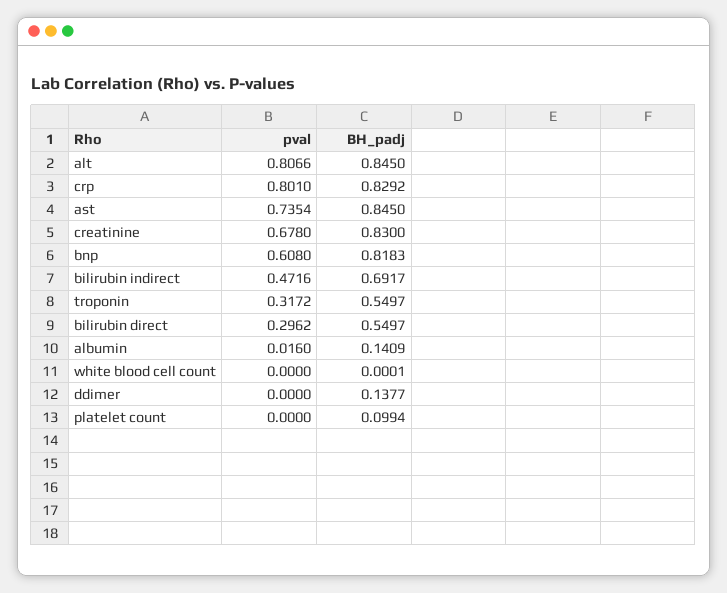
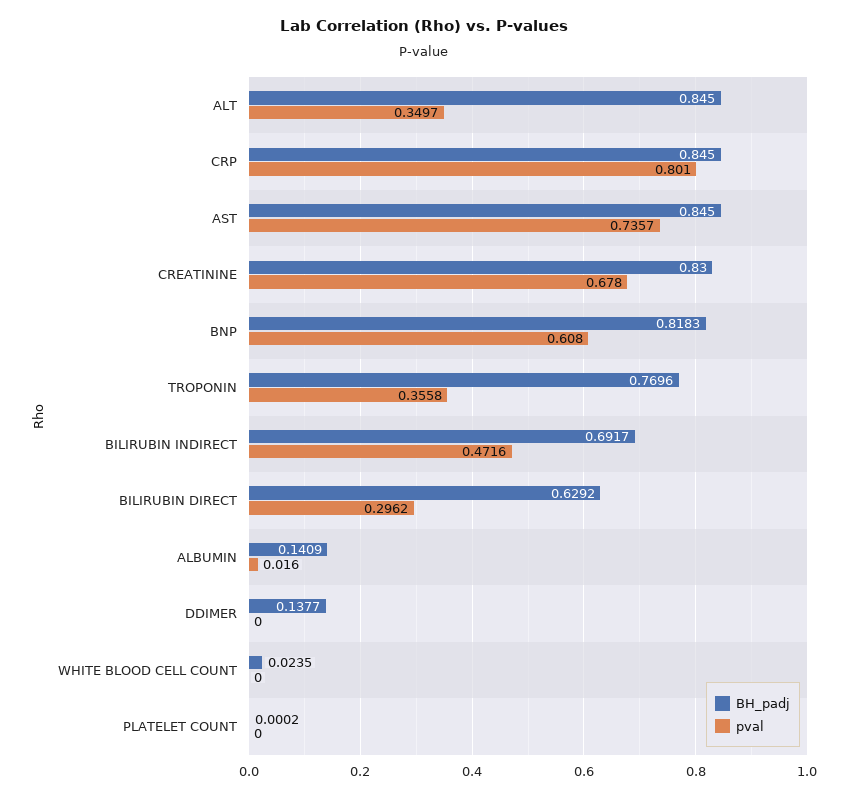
pval, alt: 0.8066 -> 0.3497
BH_padj, crp: 0.8292 -> 0.845
pval, ast: 0.7354 -> 0.7357
pval, troponin: 0.3172 -> 0.3558
BH_padj, troponin: 0.5497 -> 0.7696
BH_padj, bilirubin direct: 0.5497 -> 0.6292
BH_padj, white blood cell count: 0.0001 -> 0.0235
BH_padj, platelet count: 0.0994 -> 0.0002

